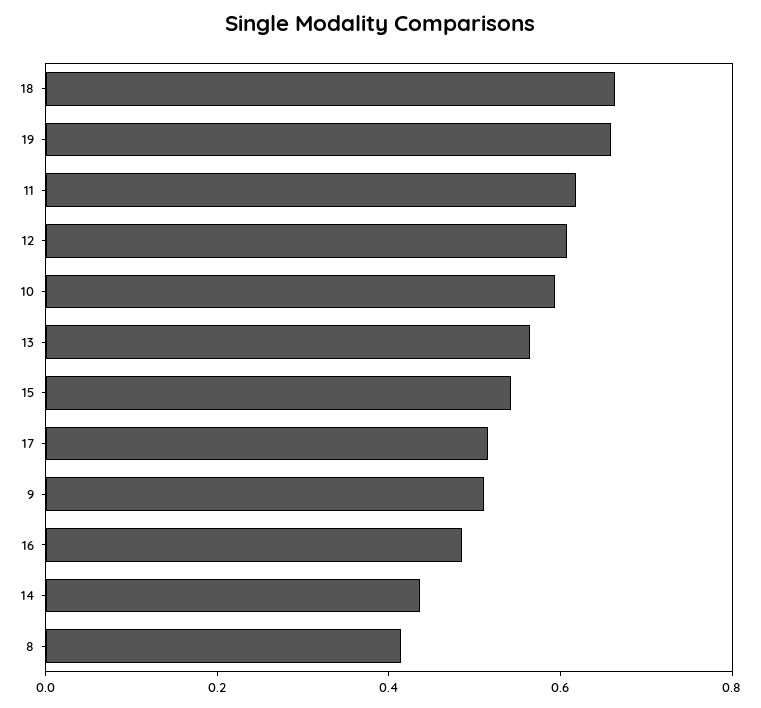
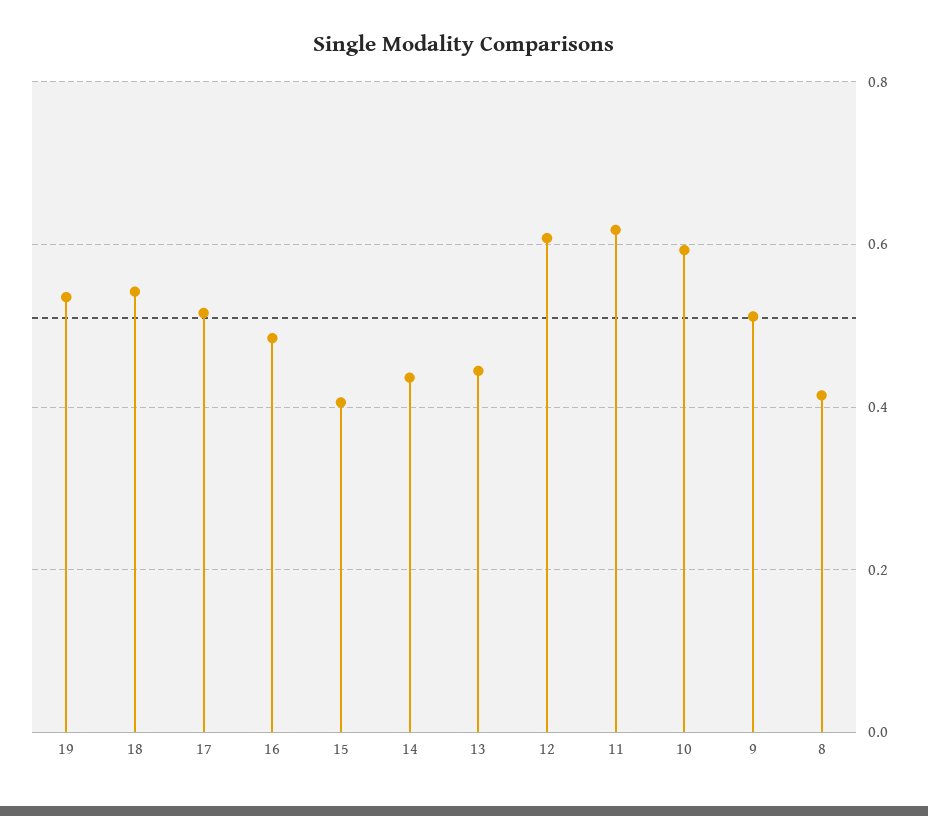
18: 0.65 -> 0.54
19: 0.65 -> 0.54
13: 0.55 -> 0.44
15: 0.55 -> 0.4

